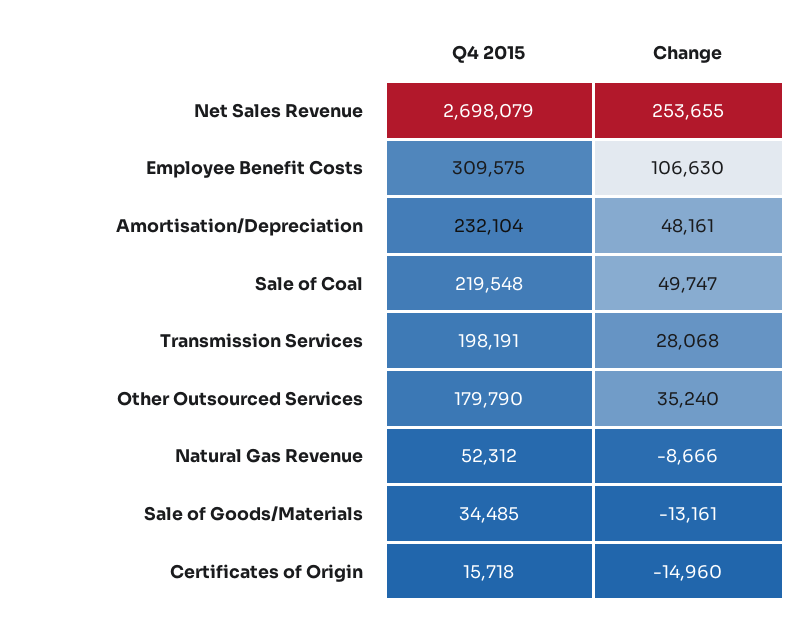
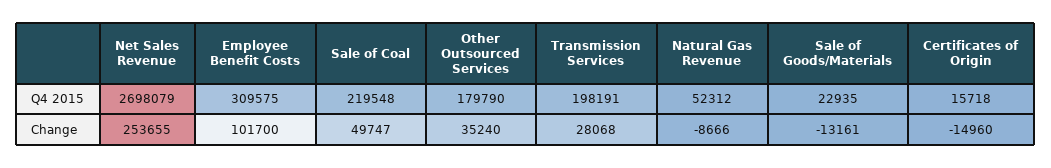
Change, Employee Benefit Costs: 106630 -> 101700
Q4 2015, Amortisation/Depreciation: 232104 -> none
Change, Amortisation/Depreciation: 48161 -> none
Q4 2015, Sale of Goods/Materials: 34485 -> 22935

